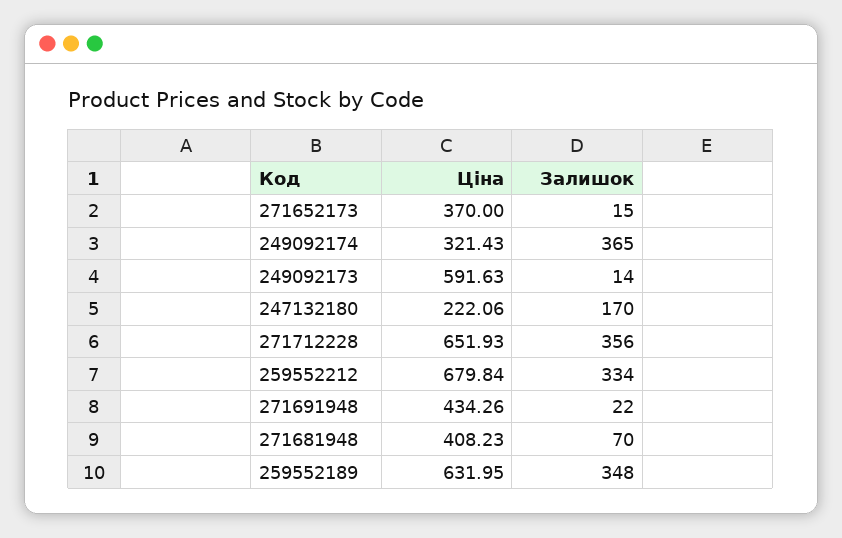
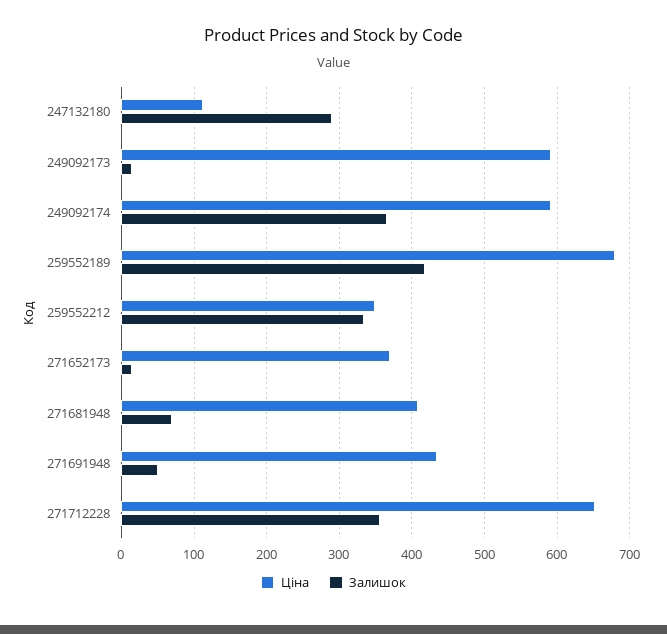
Ціна, 249092174: 321.43 -> 590
Ціна, 247132180: 222.06 -> 110
Залишок, 247132180: 170 -> 290
Ціна, 259552212: 679.84 -> 350
Залишок, 271691948: 22 -> 50
Ціна, 259552189: 631.95 -> 680
Залишок, 259552189: 348 -> 420

